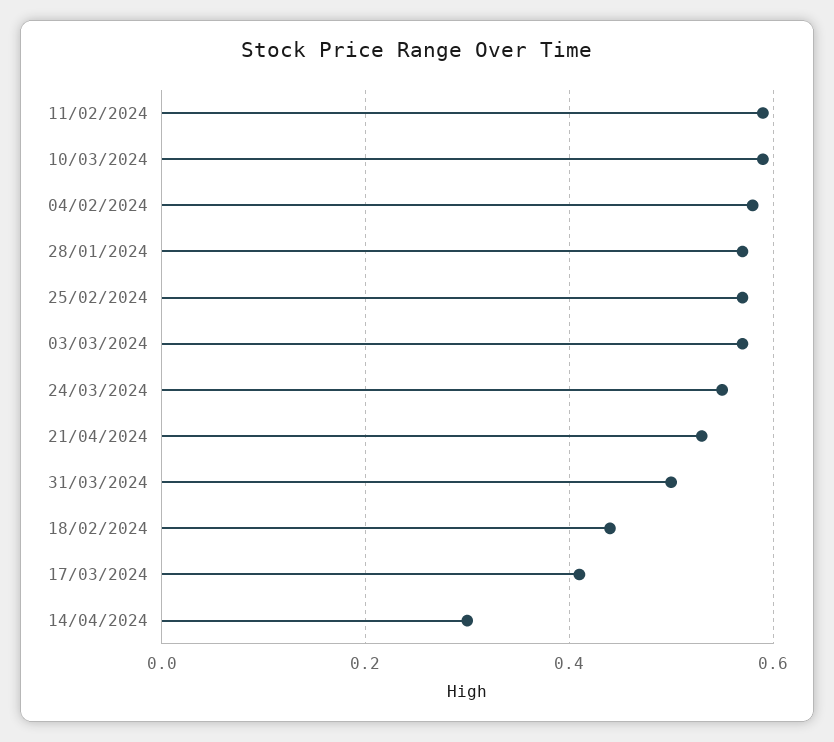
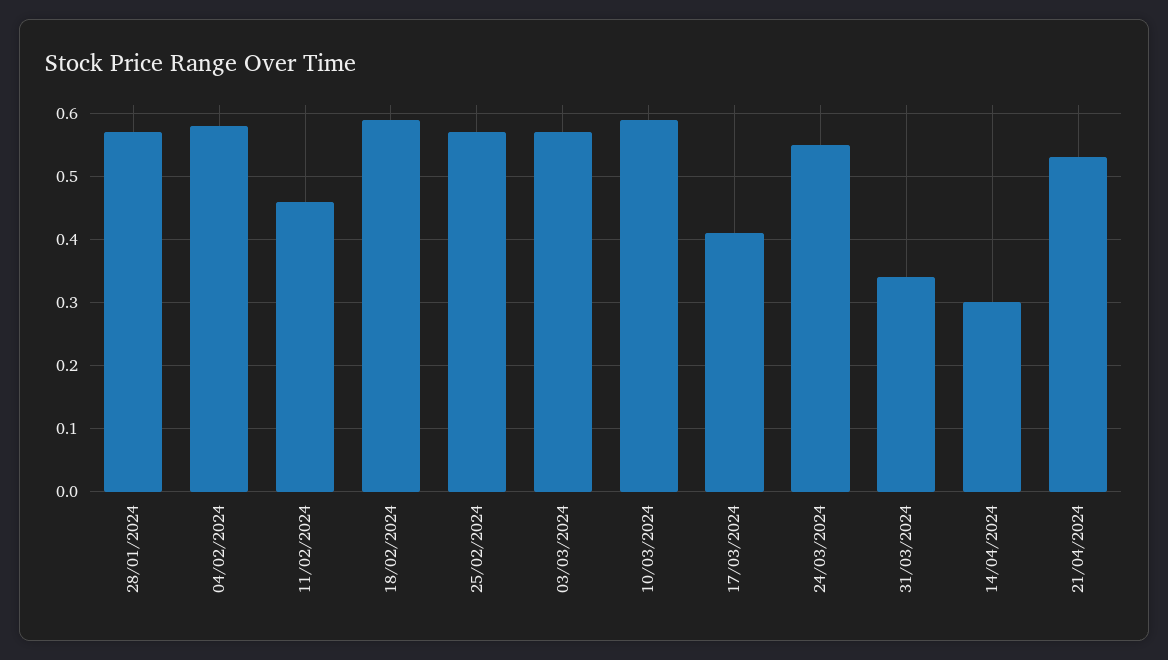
11/02/2024: 0.6 -> 0.46
31/03/2024: 0.5 -> 0.34
18/02/2024: 0.45 -> 0.59

